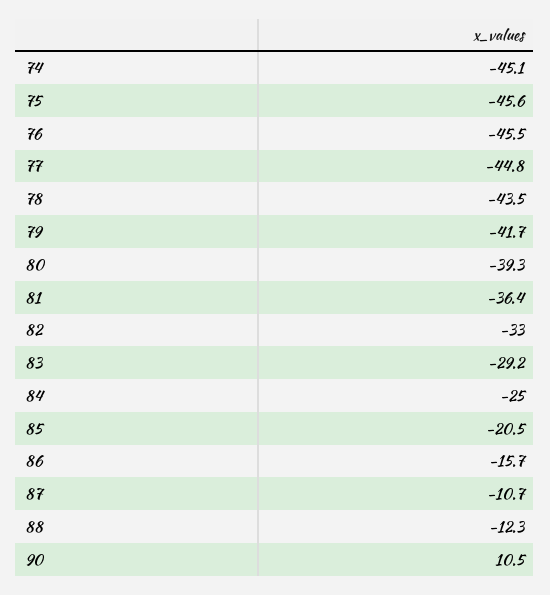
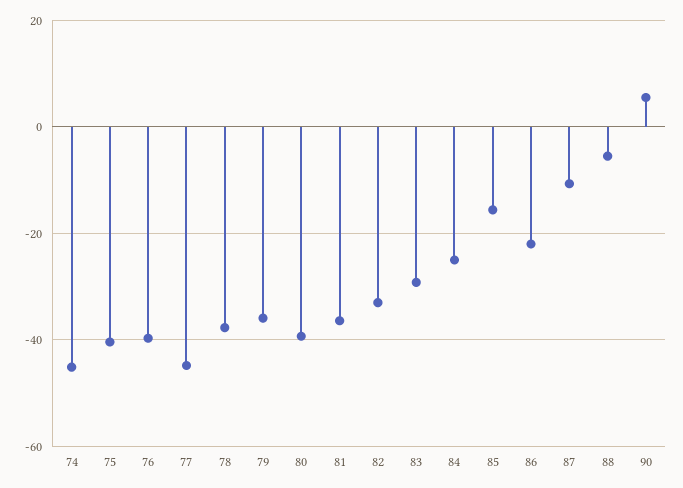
75: -45.6 -> -40
76: -45.5 -> -40
78: -43.5 -> -38
79: -41.7 -> -36
85: -20.5 -> -16
86: -15.7 -> -22
88: -12.3 -> -6
90: 10.5 -> 6

